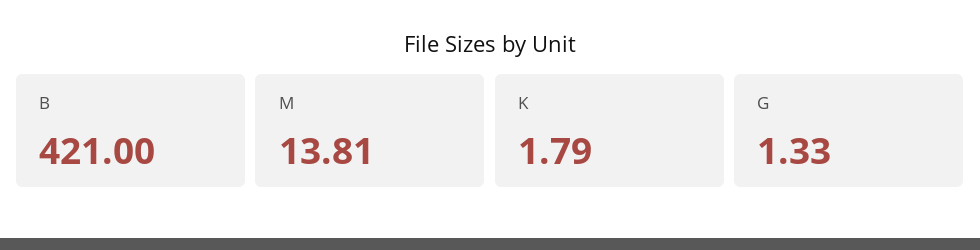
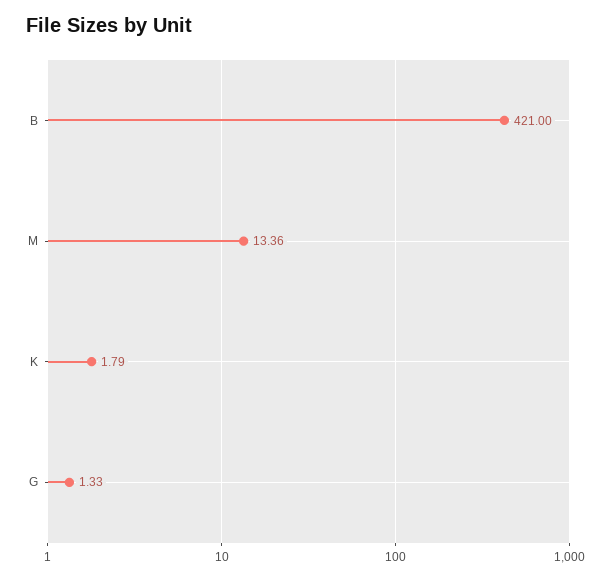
M: 13.81 -> 13.36

